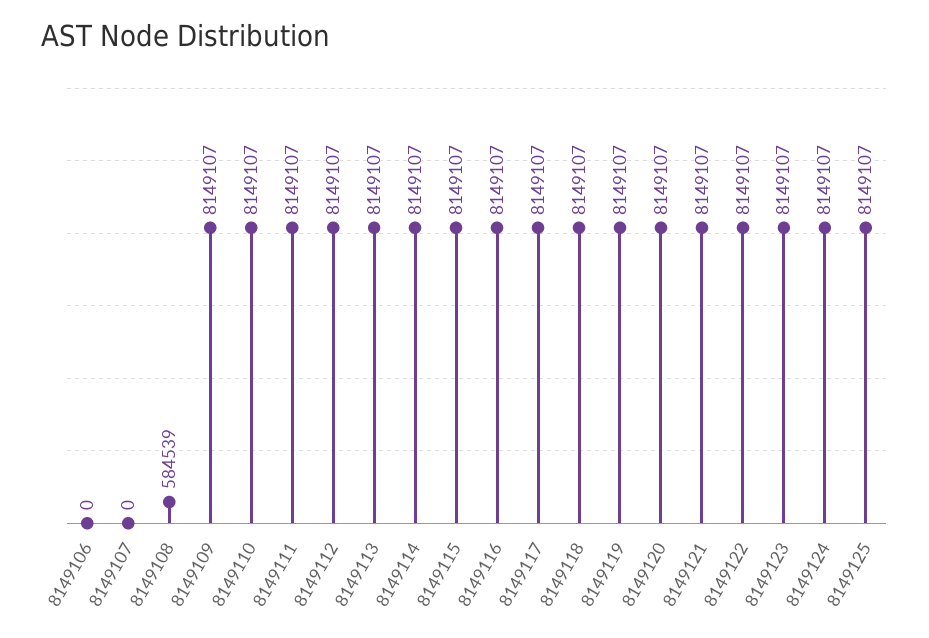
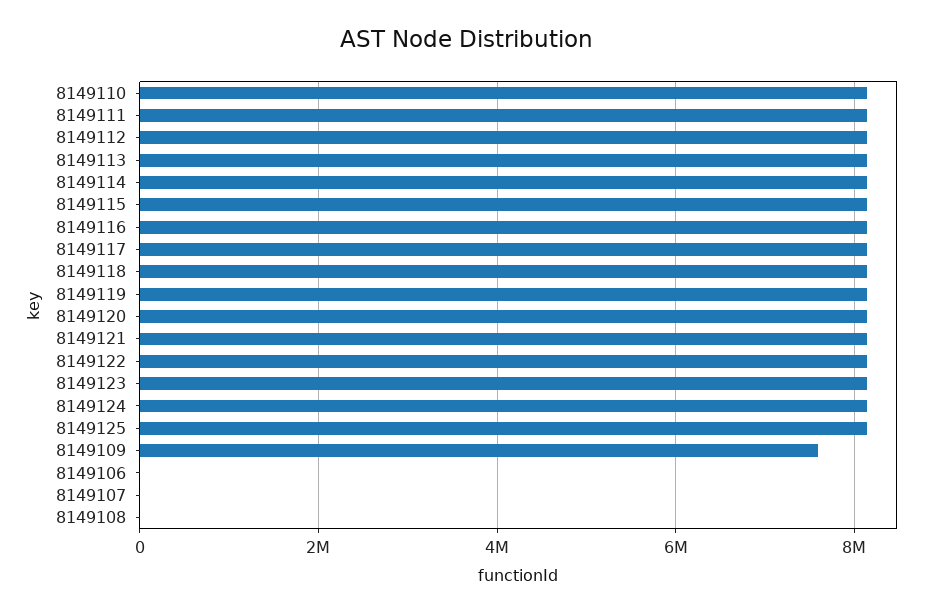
8149108: 584539 -> 0
8149109: 8149107 -> 7600000

